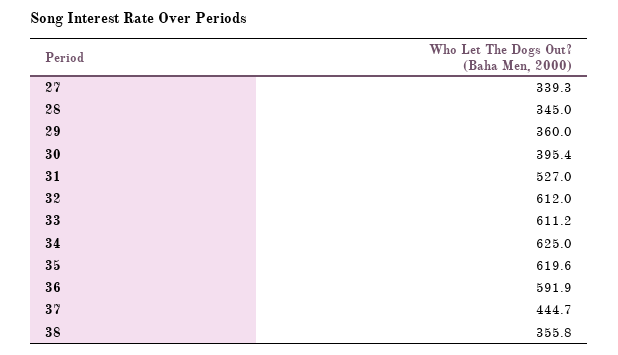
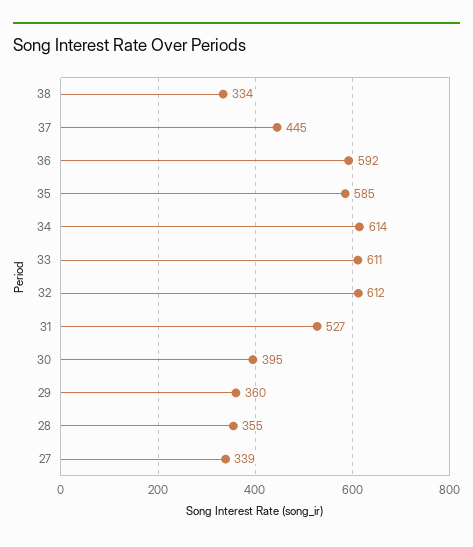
28: 345 -> 355
34: 625 -> 614
35: 619.6 -> 585
38: 355.8 -> 334

